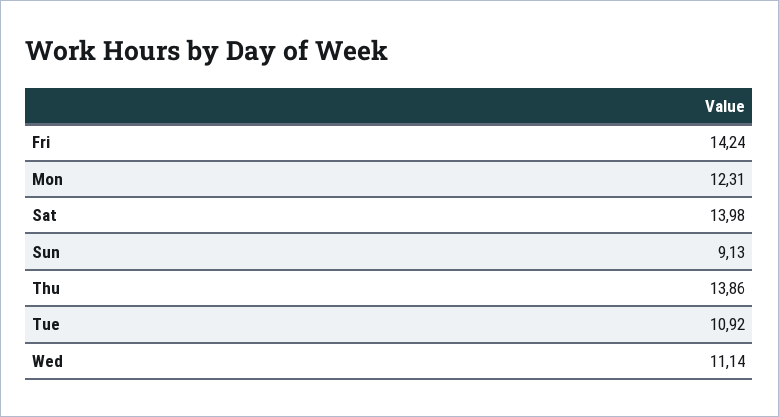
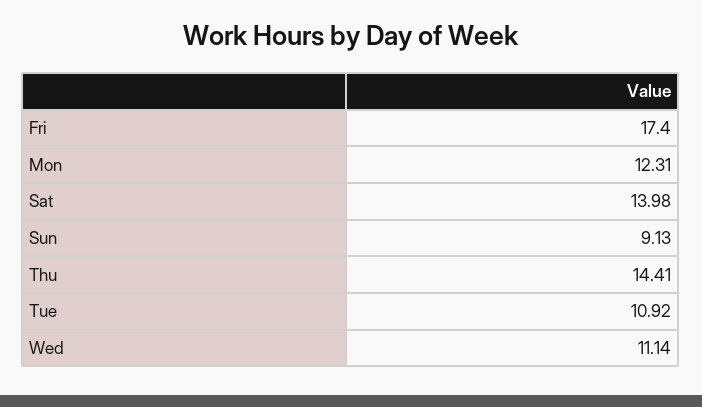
Fri: 14.24 -> 17.4
Thu: 13.86 -> 14.41

